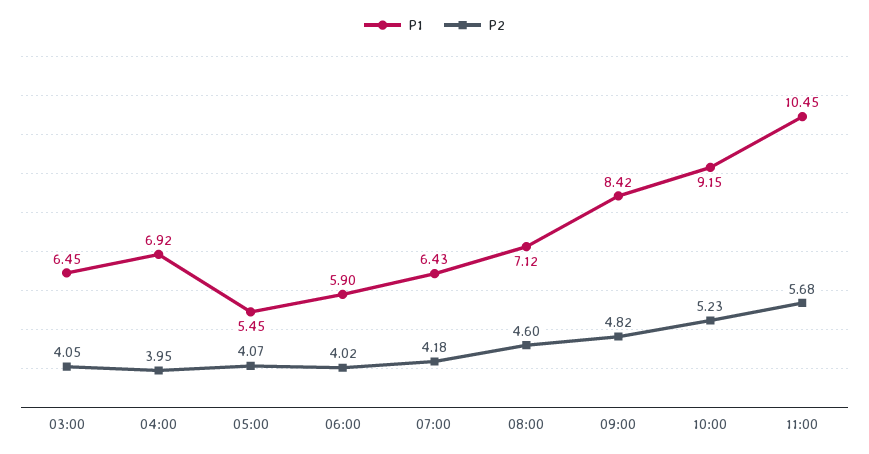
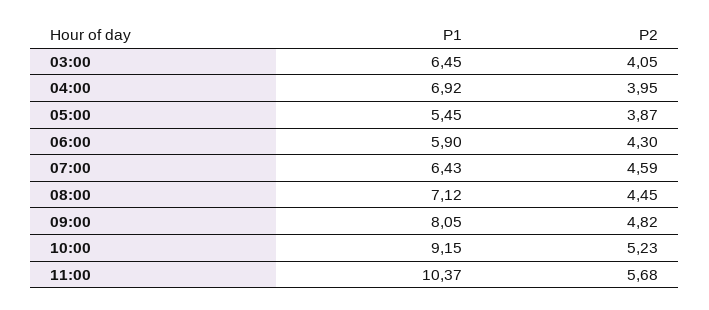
P2, 05:00: 4.07 -> 3.87
P2, 06:00: 4.02 -> 4.3
P2, 07:00: 4.18 -> 4.59
P2, 08:00: 4.6 -> 4.45
P1, 09:00: 8.42 -> 8.05
P1, 11:00: 10.45 -> 10.37

